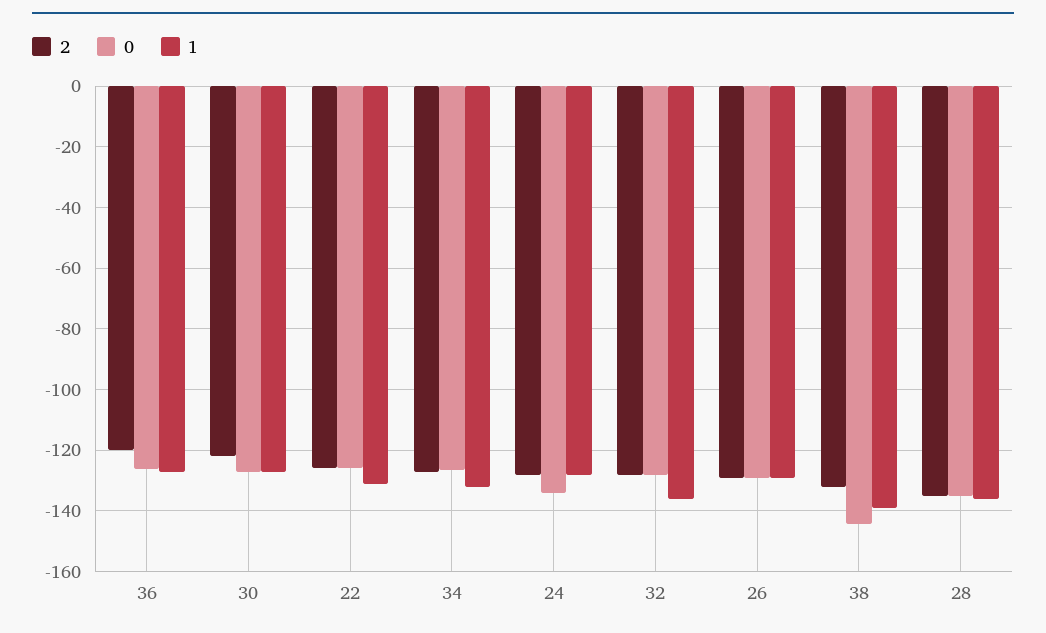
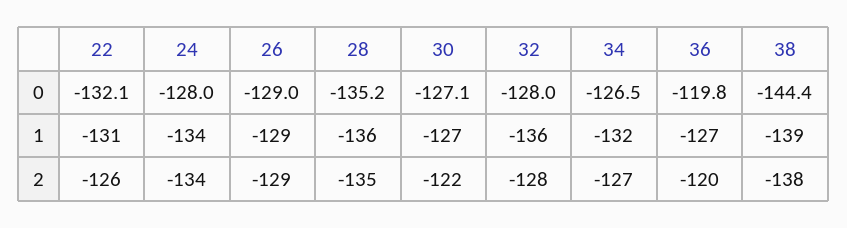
0, 36: -126 -> -119.8
0, 22: -126 -> -132.1
2, 24: -128 -> -134
0, 24: -134 -> -128
1, 24: -128 -> -134
2, 38: -132 -> -138

